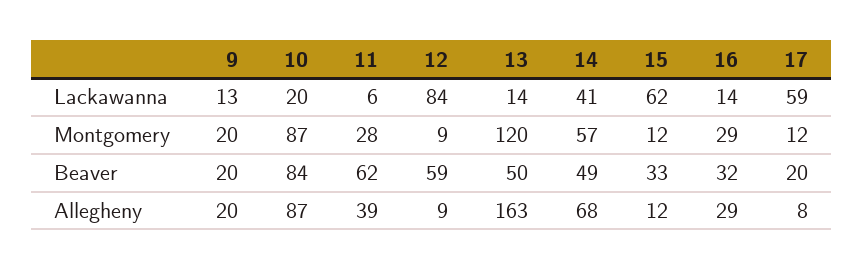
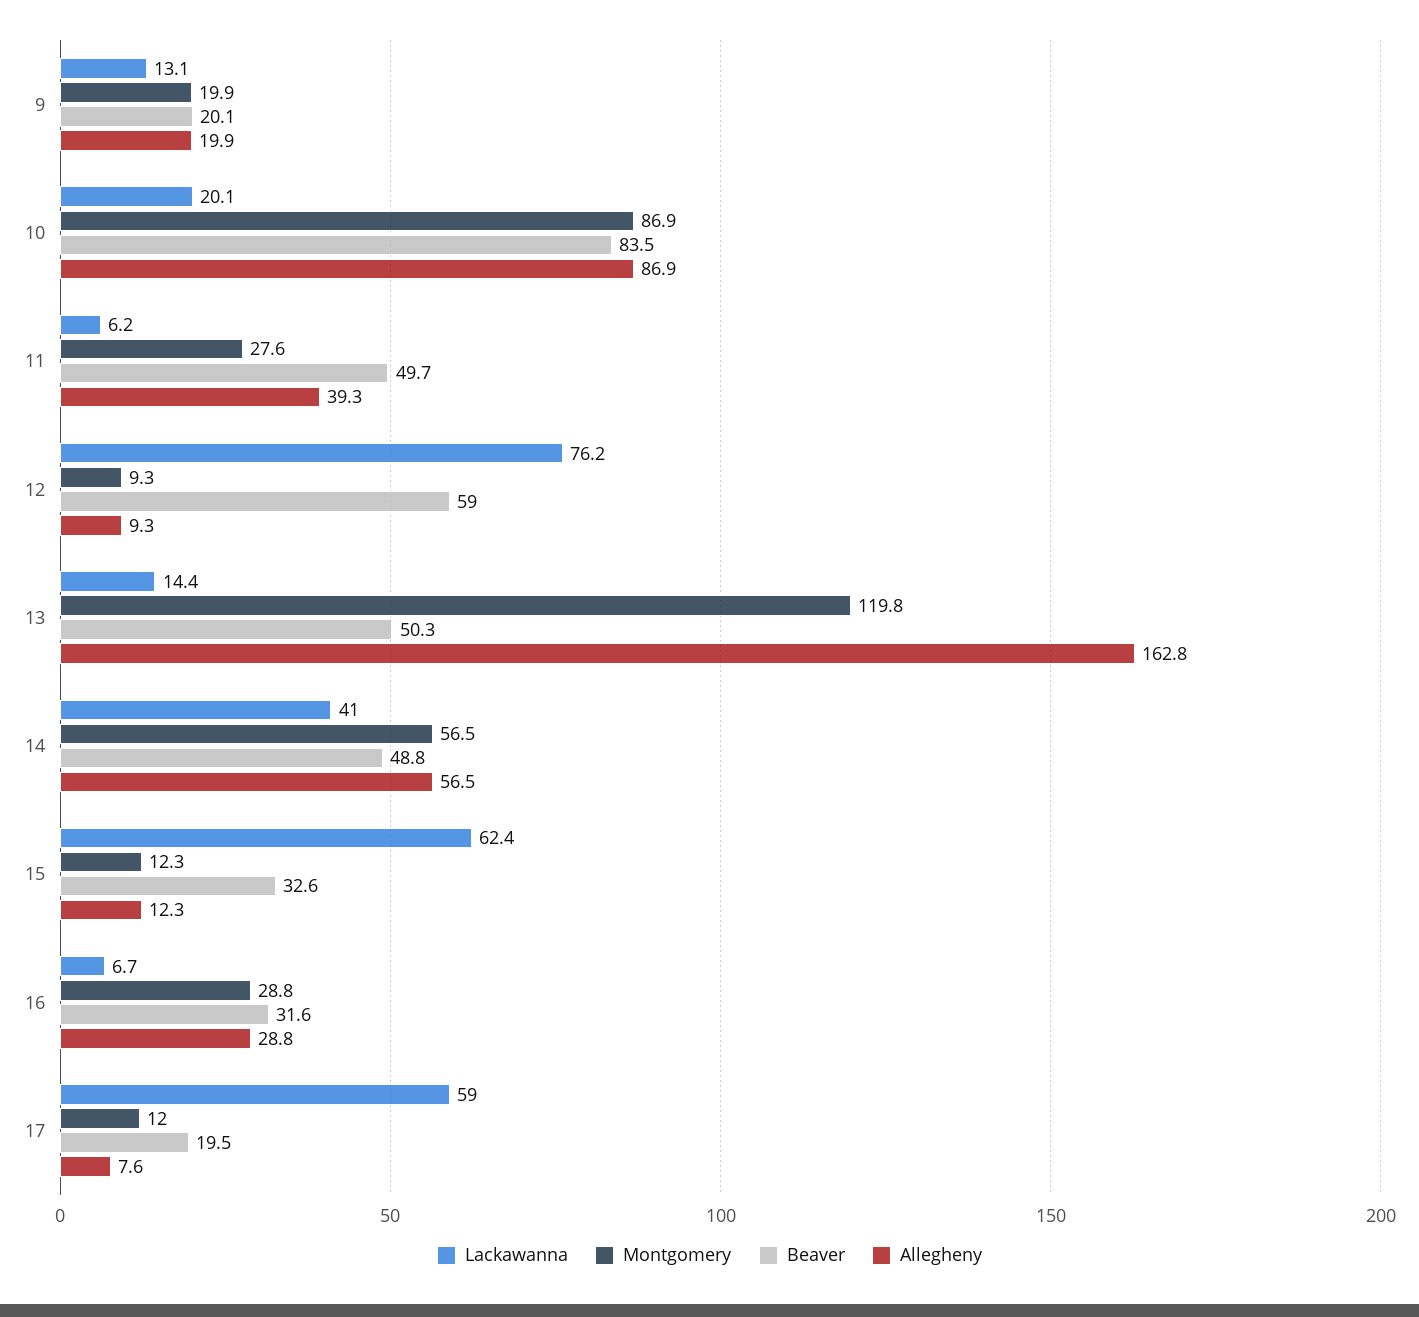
Lackawanna, 12: 84 -> 76.2
Lackawanna, 16: 14 -> 6.7
Beaver, 11: 62 -> 49.7
Allegheny, 14: 68 -> 56.5

